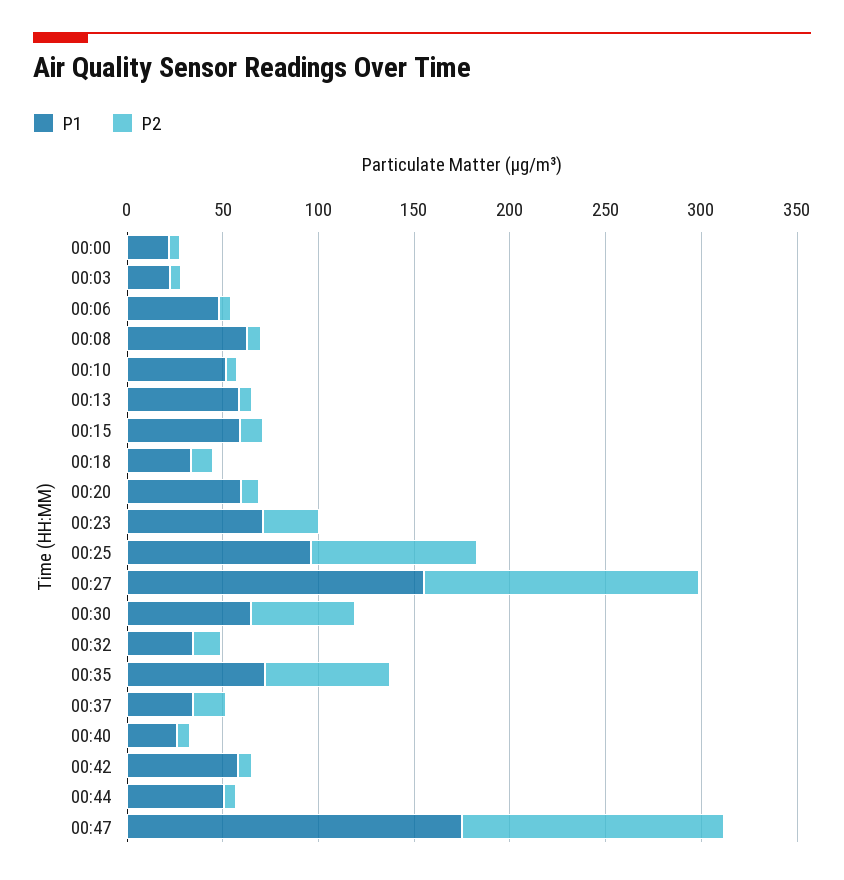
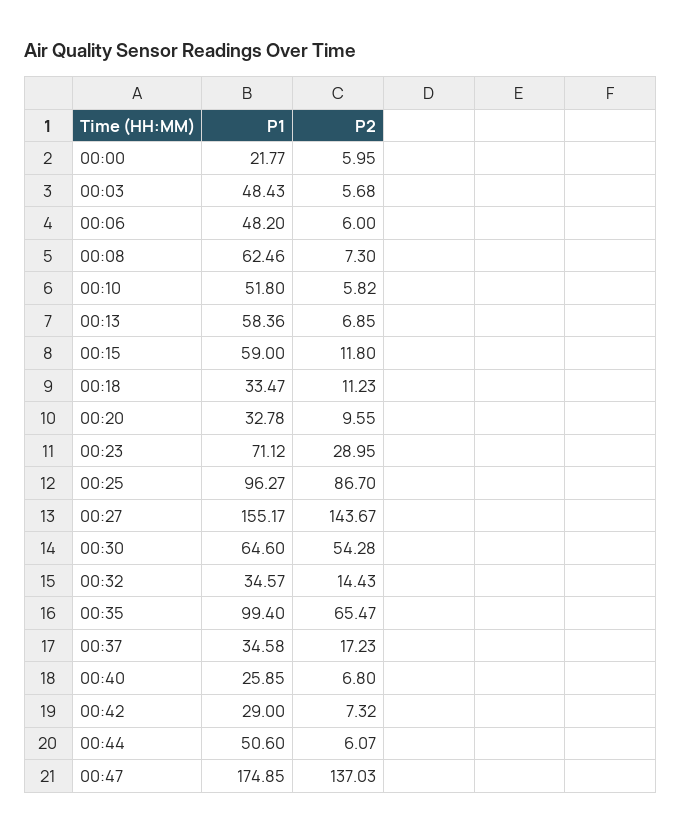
P1, 00:03: 20 -> 48.43
P1, 00:20: 60 -> 32.78
P1, 00:35: 70 -> 99.4
P1, 00:42: 60 -> 29

